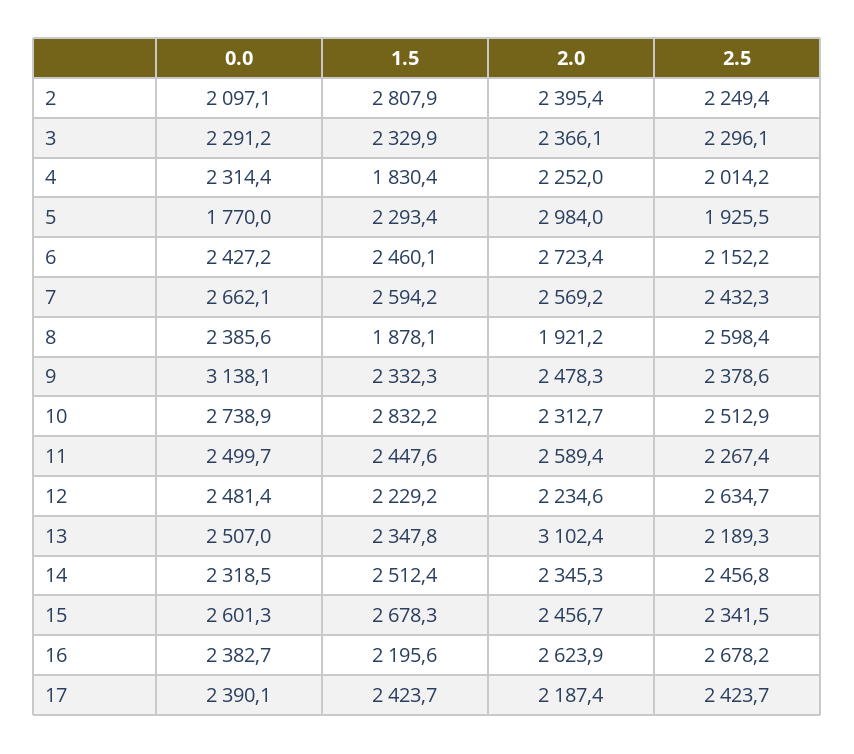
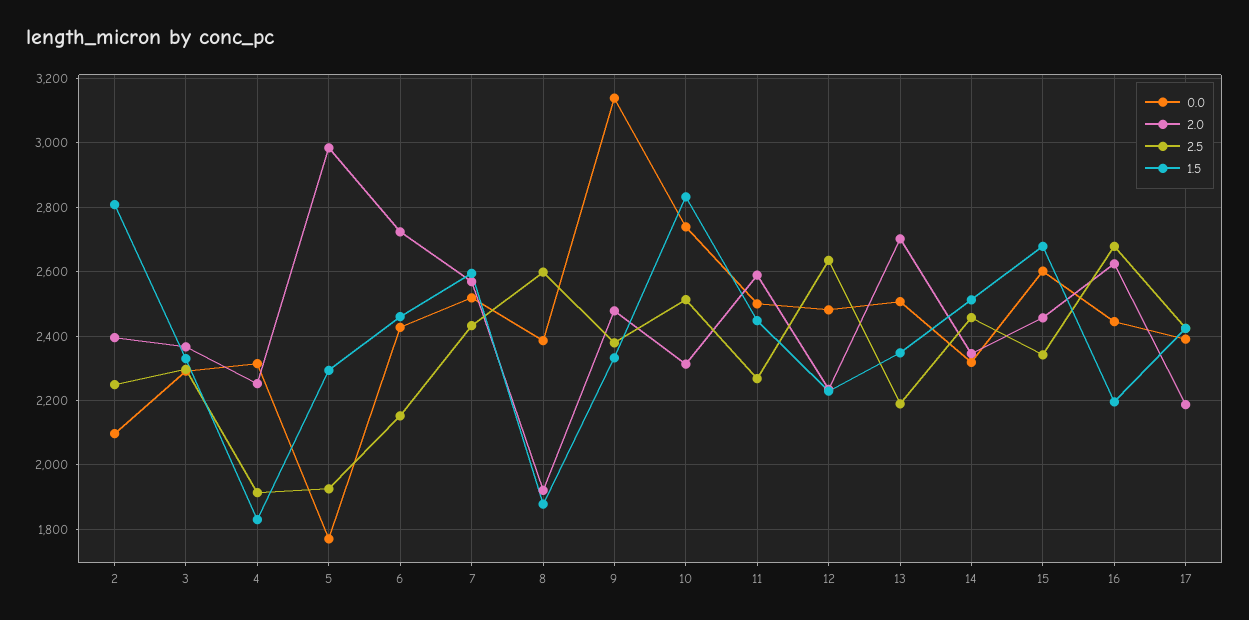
2.5, 4: 2014.2 -> 1920
0.0, 7: 2662.1 -> 2520
2.0, 13: 3102.4 -> 2700
0.0, 16: 2382.7 -> 2440

